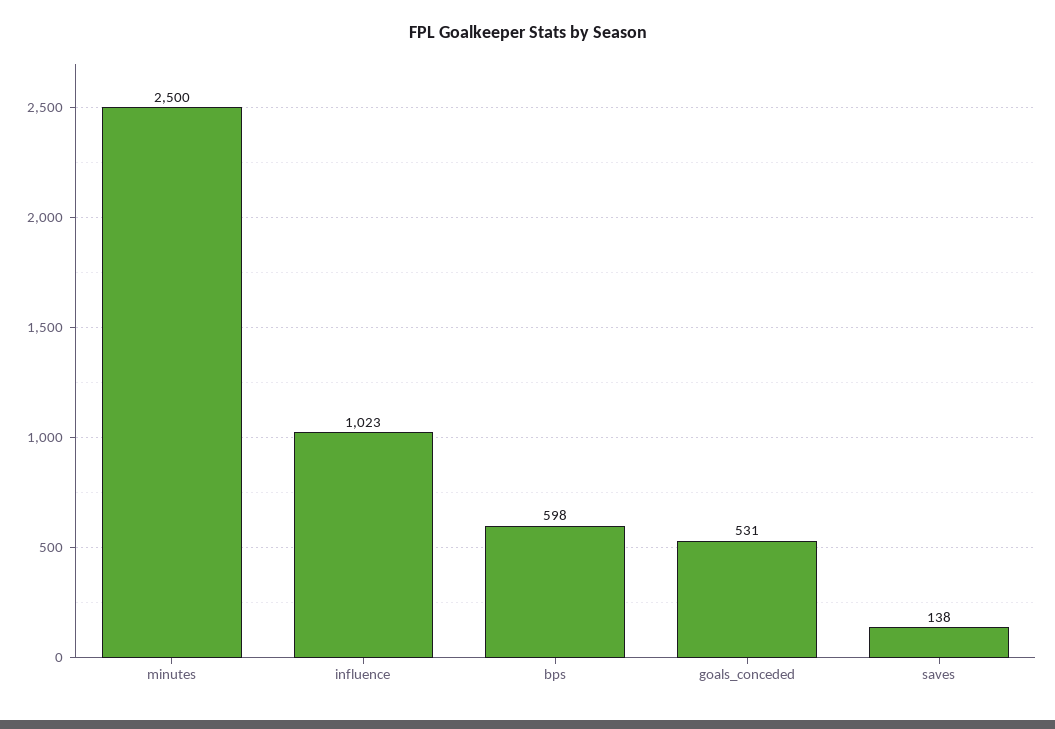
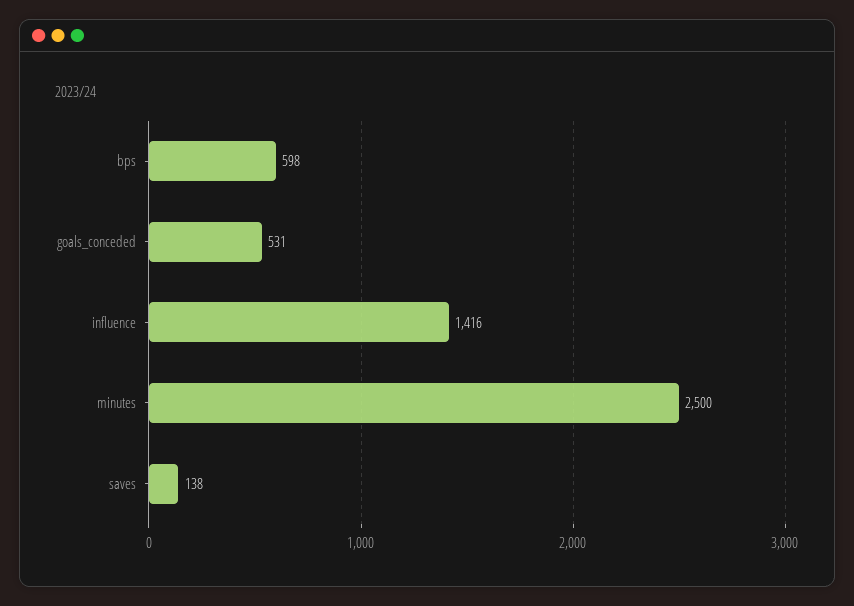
influence: 1023 -> 1416

